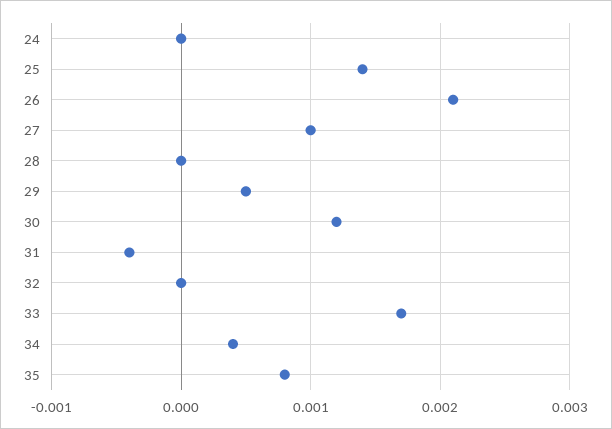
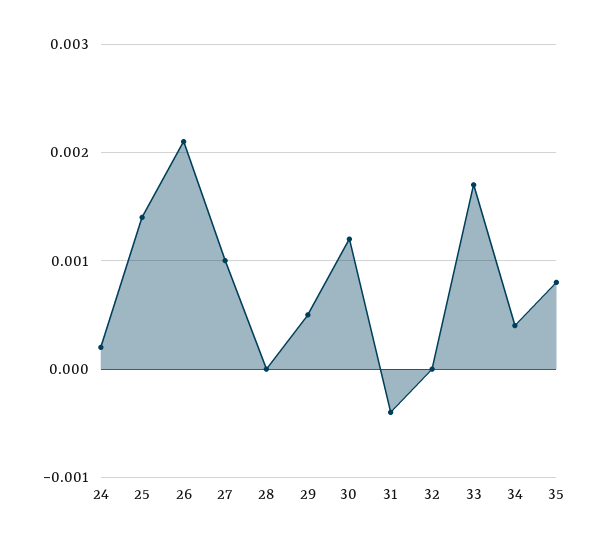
24: 0 -> 0.0002

